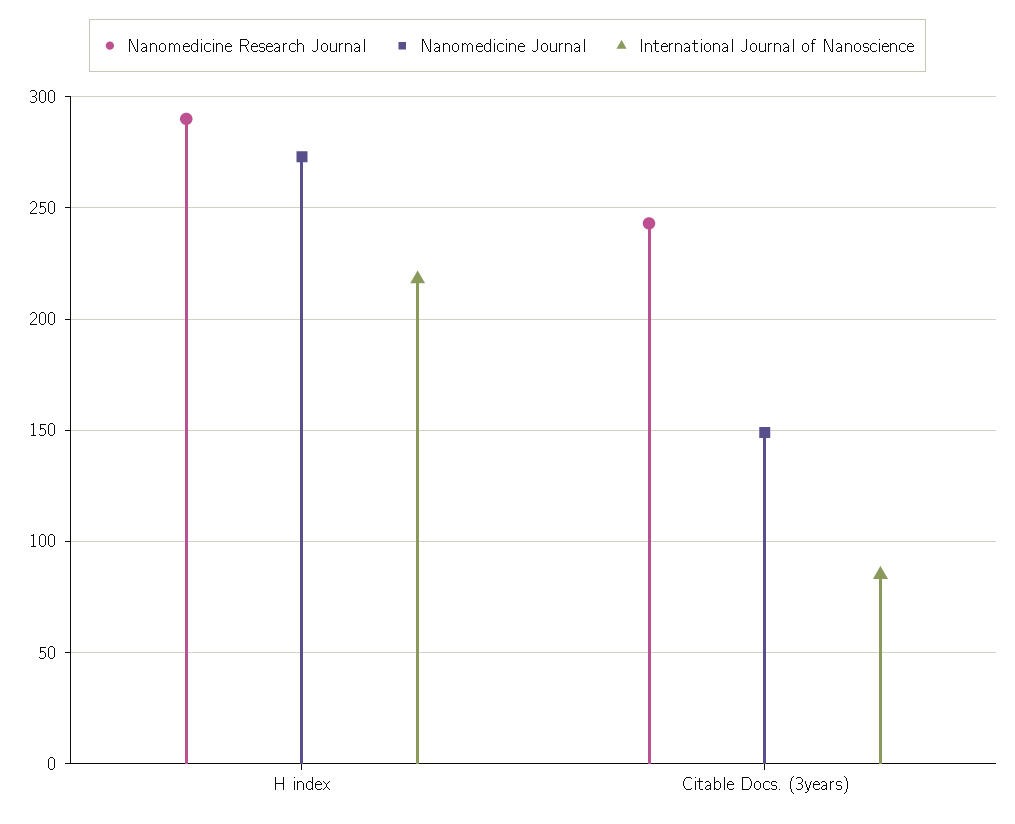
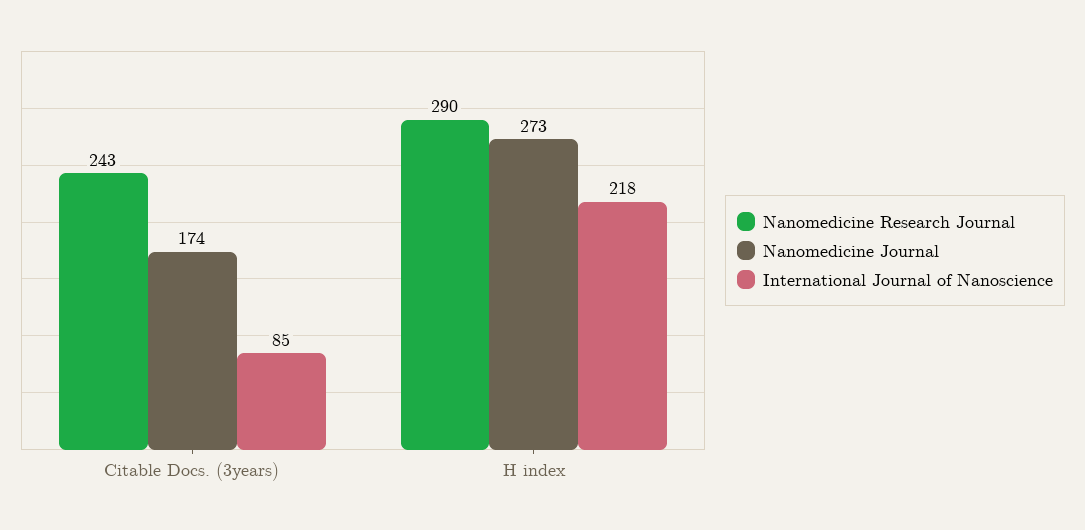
Nanomedicine Journal, Citable Docs. (3years): 150 -> 174

